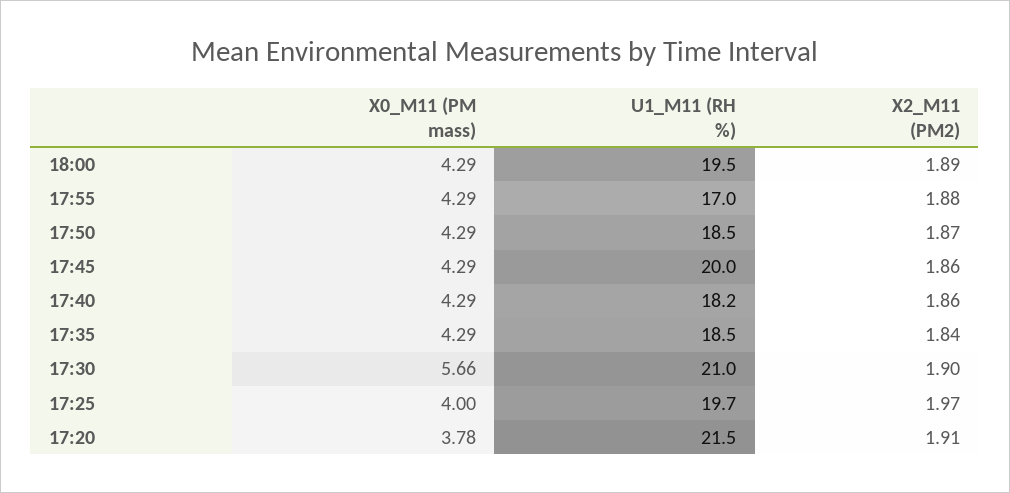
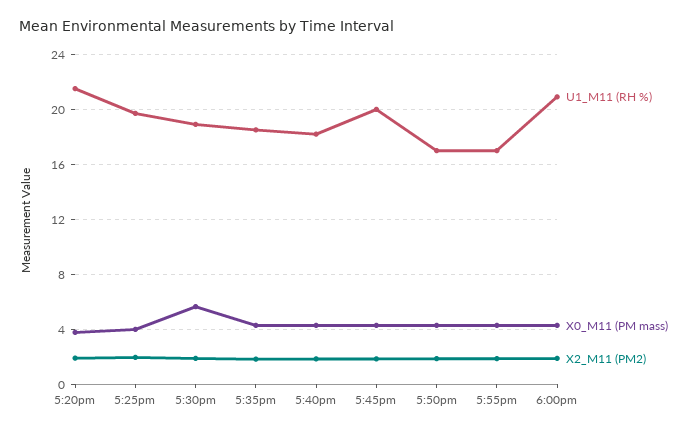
U1_M11 (RH %), 18:00: 19.5 -> 21
U1_M11 (RH %), 17:50: 18.5 -> 17
U1_M11 (RH %), 17:30: 21 -> 19

